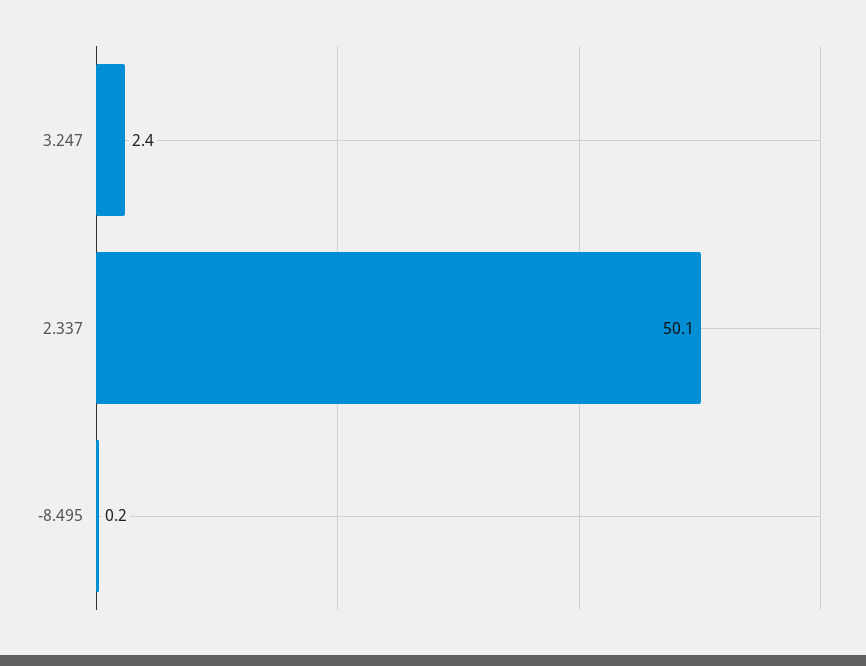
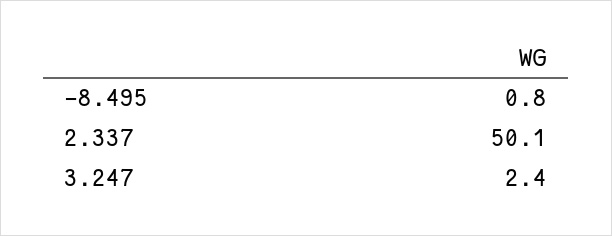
-8.495: 0.2 -> 0.8

